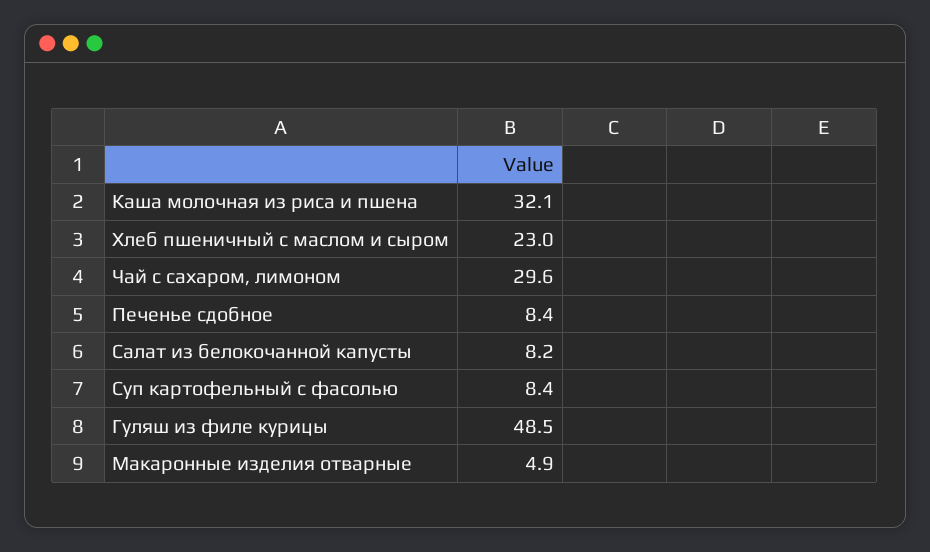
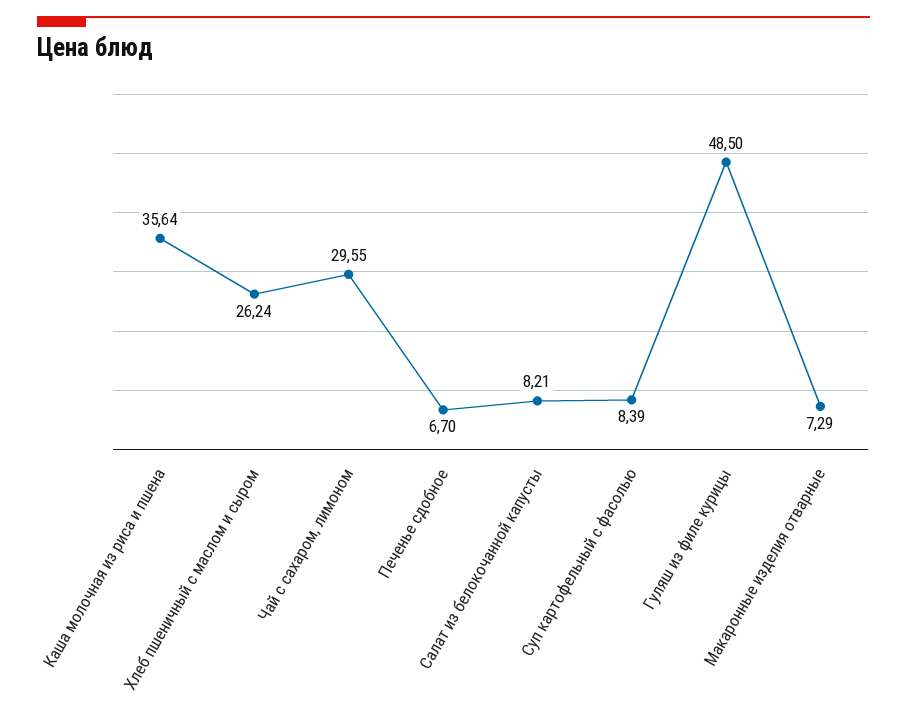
Каша молочная из риса и пшена: 32.1 -> 35.64
Хлеб пшеничный с маслом и сыром: 23 -> 26.24
Печенье сдобное: 8.4 -> 6.7
Макаронные изделия отварные: 4.9 -> 7.29

